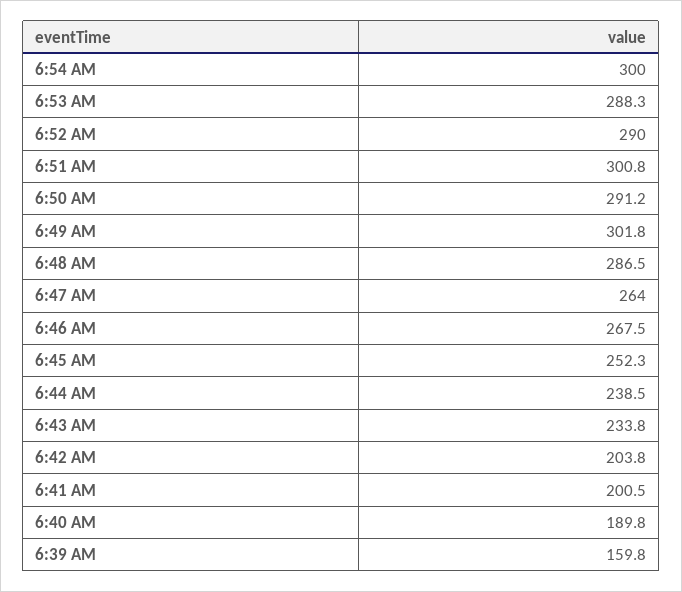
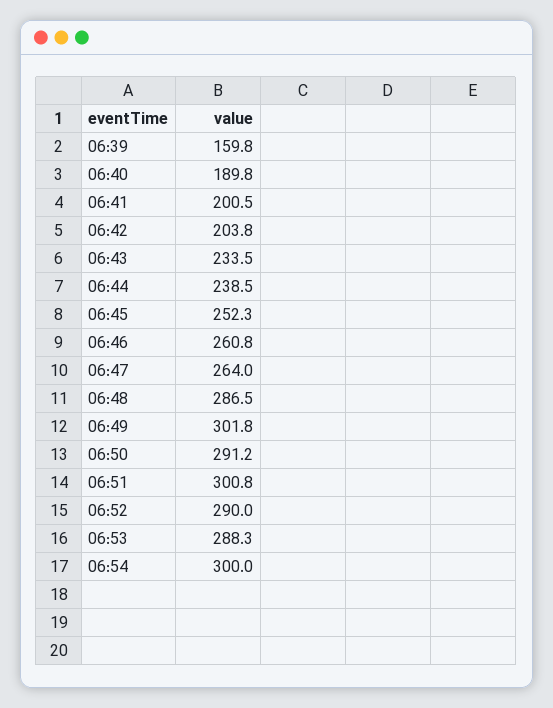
6:46 AM: 267.5 -> 260.8
6:43 AM: 233.8 -> 233.5

